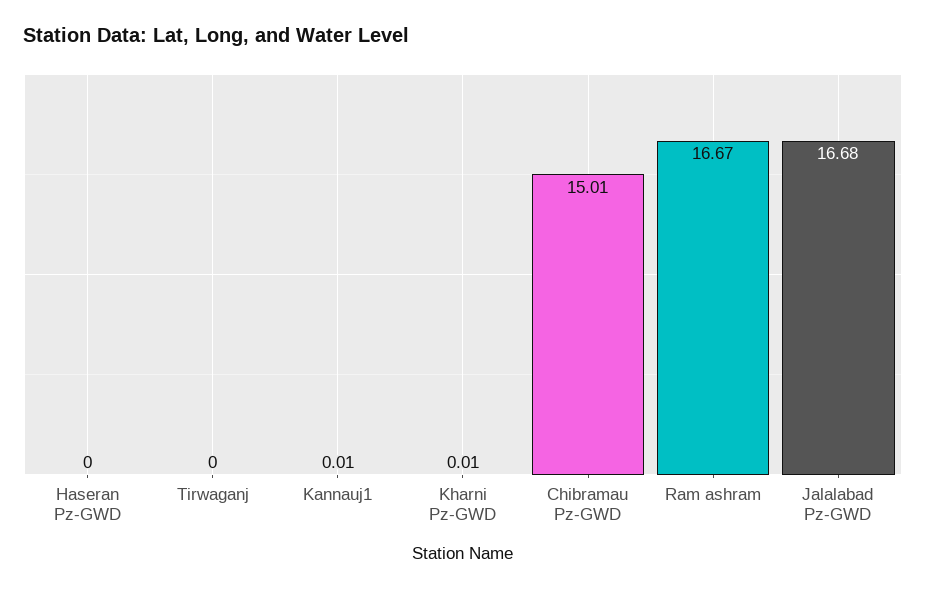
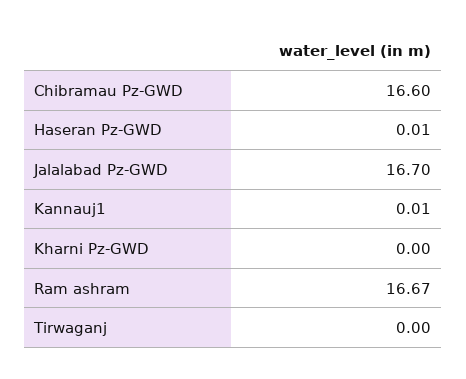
Haseran Pz-GWD: 0 -> 0.01
Kharni Pz-GWD: 0.01 -> 0
Chibramau Pz-GWD: 15.01 -> 16.6
Jalalabad Pz-GWD: 16.68 -> 16.7

